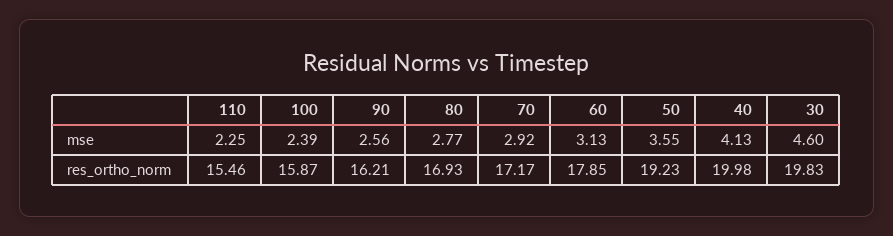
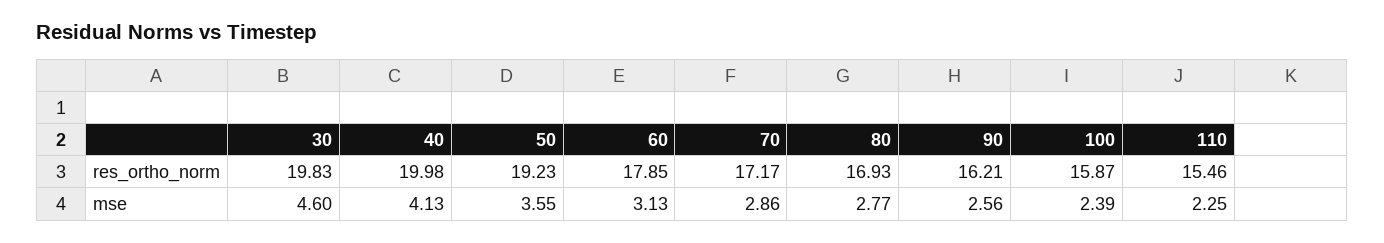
70, mse: 2.92 -> 2.86

